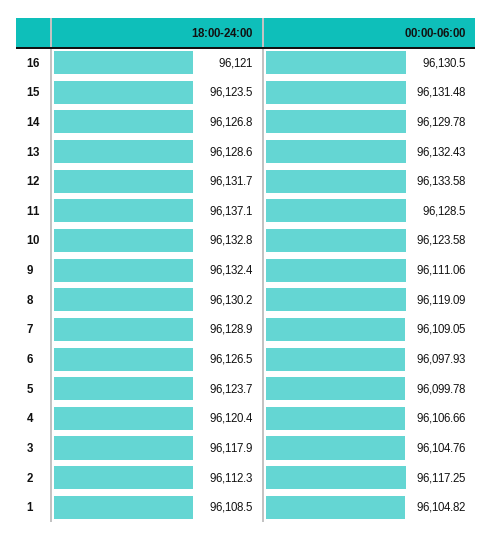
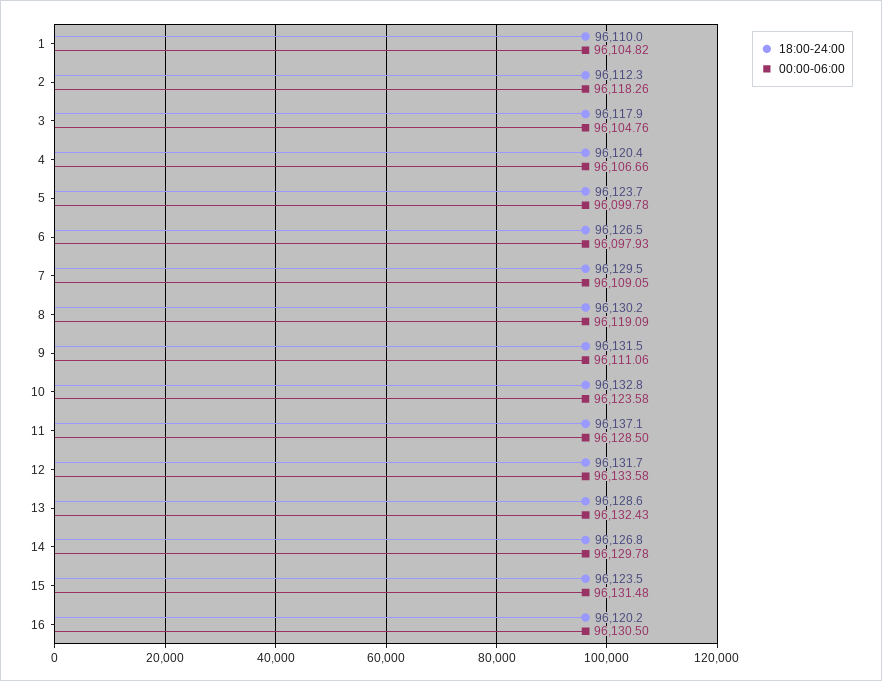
18:00-24:00, 16: 96121 -> 96120.2
18:00-24:00, 9: 96132.4 -> 96131.5
18:00-24:00, 7: 96128.9 -> 96129.5
00:00-06:00, 2: 96117.25 -> 96118.26
18:00-24:00, 1: 96108.5 -> 96110

